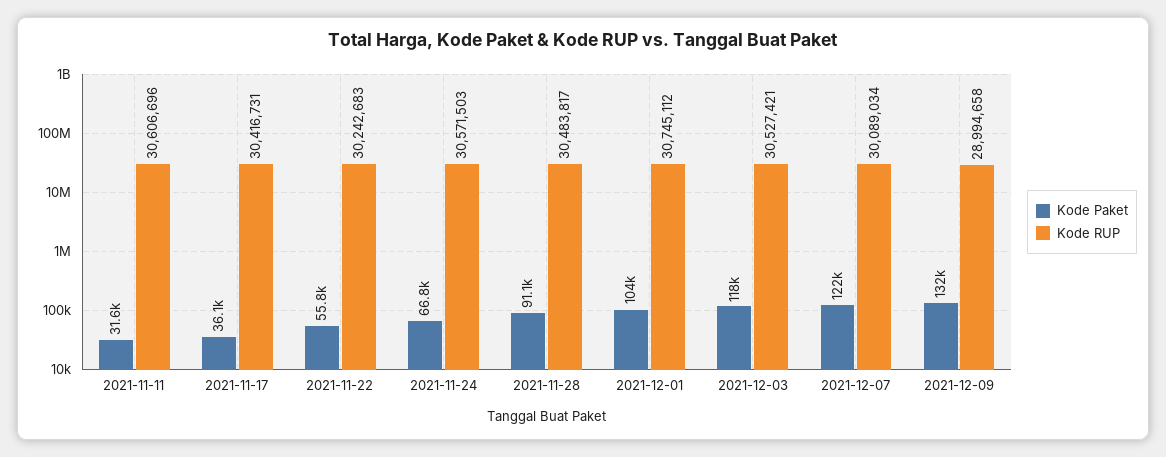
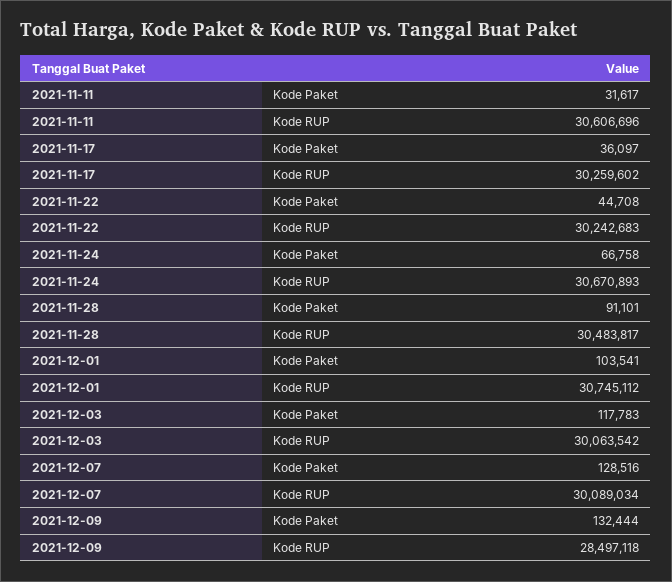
Kode RUP, 2021-11-17: 30416731 -> 30259602
Kode Paket, 2021-11-22: 55800 -> 44708
Kode RUP, 2021-11-24: 30571503 -> 30670893
Kode RUP, 2021-12-03: 30527421 -> 30063542
Kode Paket, 2021-12-07: 122000 -> 128516
Kode RUP, 2021-12-09: 28994658 -> 28497118

